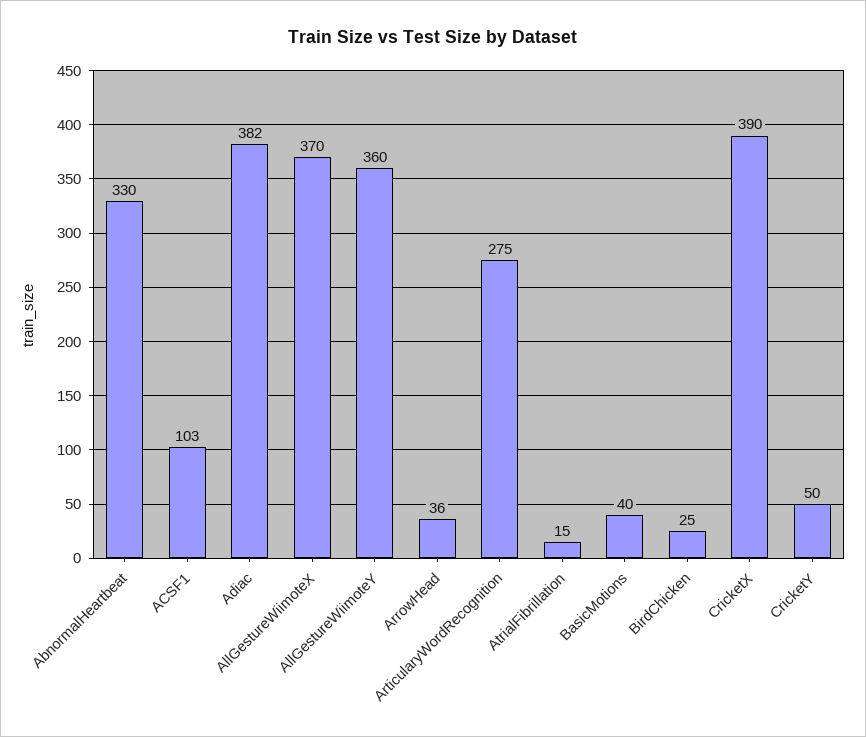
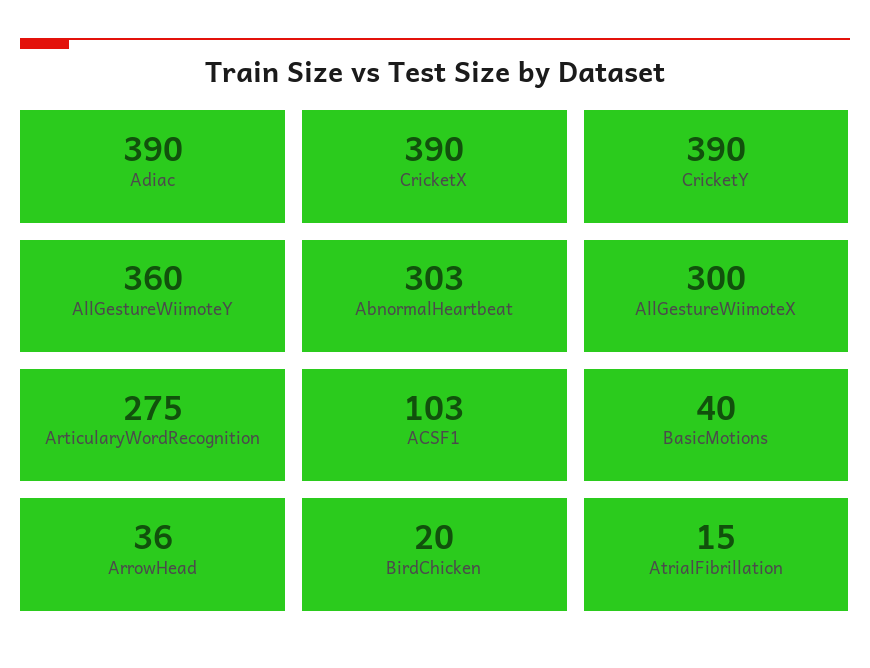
AbnormalHeartbeat: 330 -> 303
Adiac: 382 -> 390
AllGestureWiimoteX: 370 -> 300
BirdChicken: 25 -> 20
CricketY: 50 -> 390

